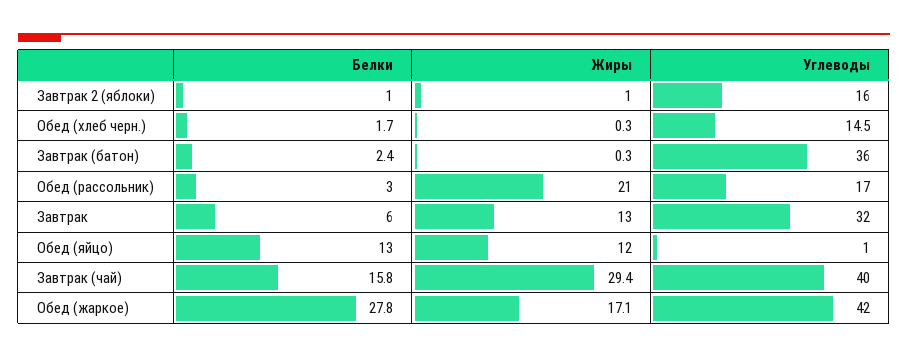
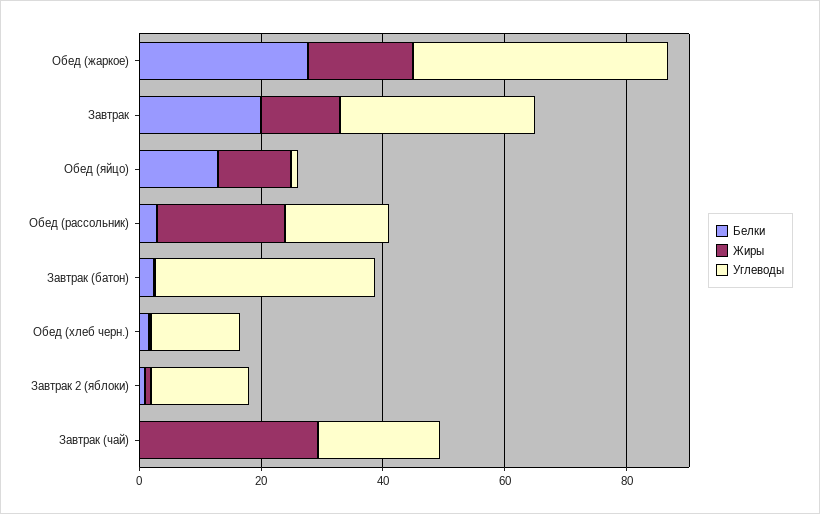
Белки, Завтрак: 6 -> 20
Белки, Завтрак (чай): 15.8 -> 0
Углеводы, Завтрак (чай): 40 -> 20

